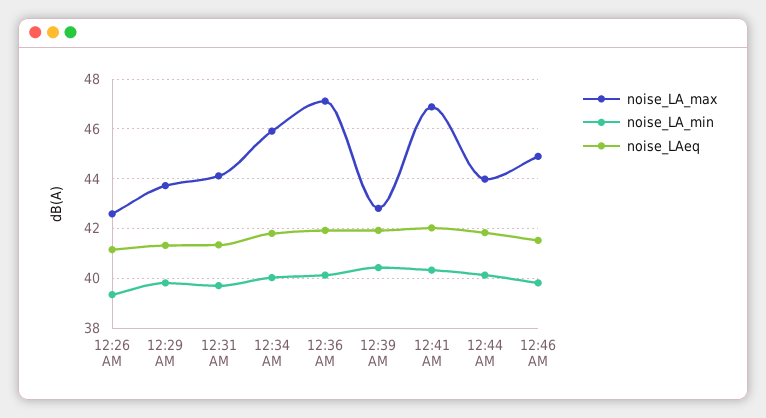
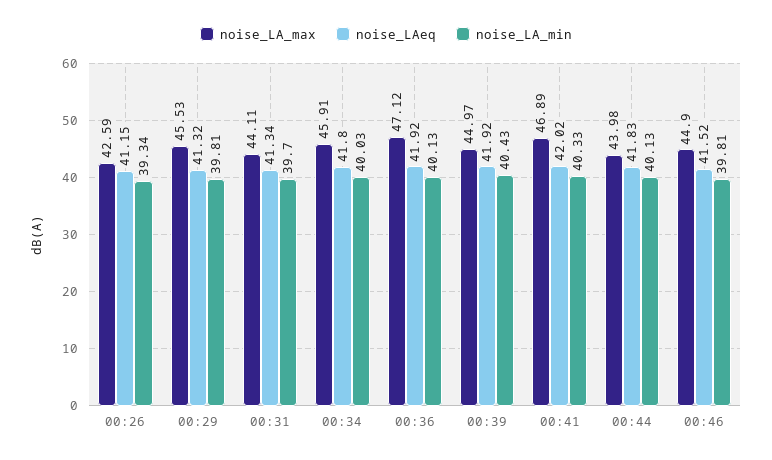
noise_LA_max, 12:29 AM: 43.75 -> 45.53
noise_LA_max, 12:39 AM: 42.75 -> 44.97

